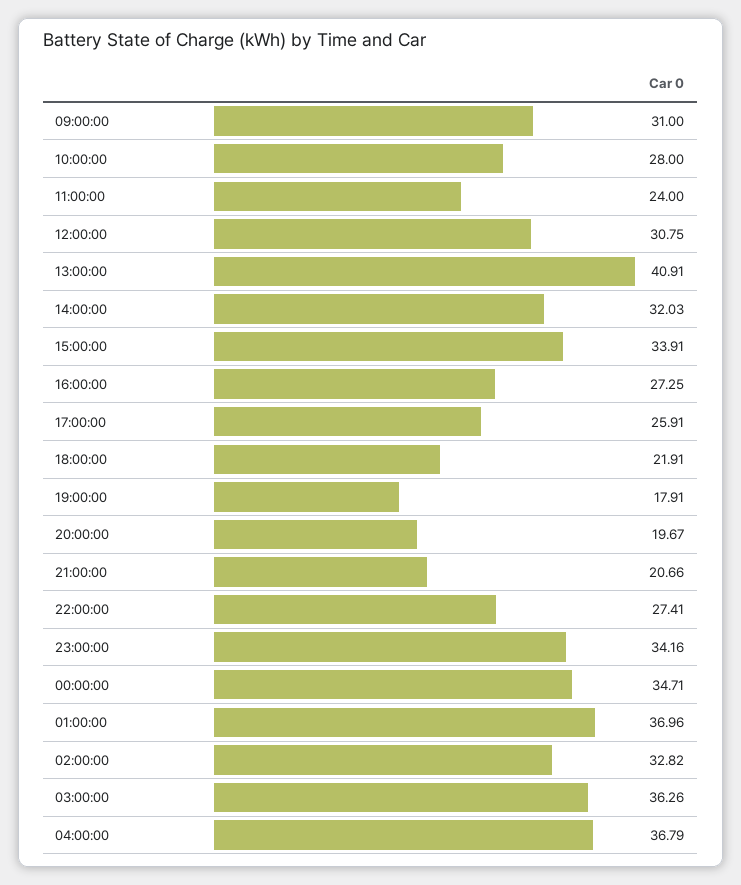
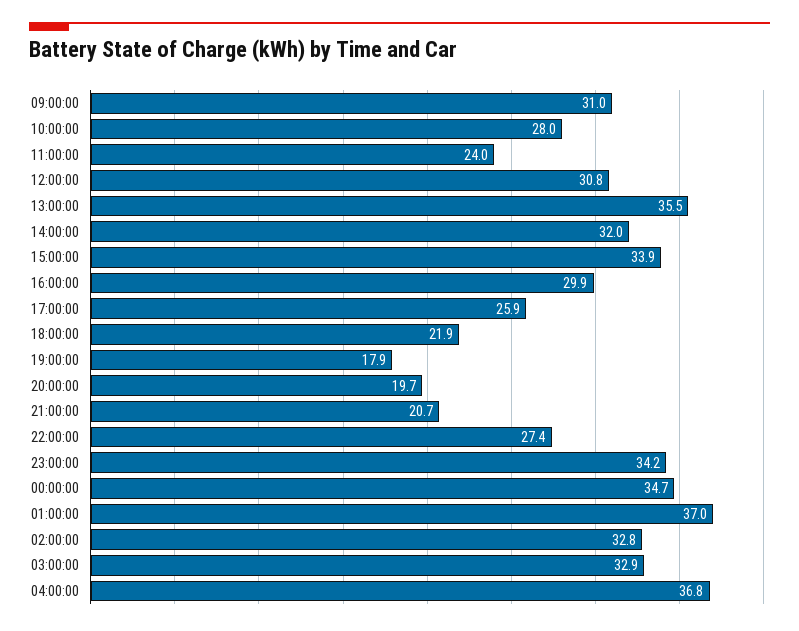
13:00:00: 40.91 -> 35.5
16:00:00: 27.25 -> 29.9
03:00:00: 36.26 -> 32.9

